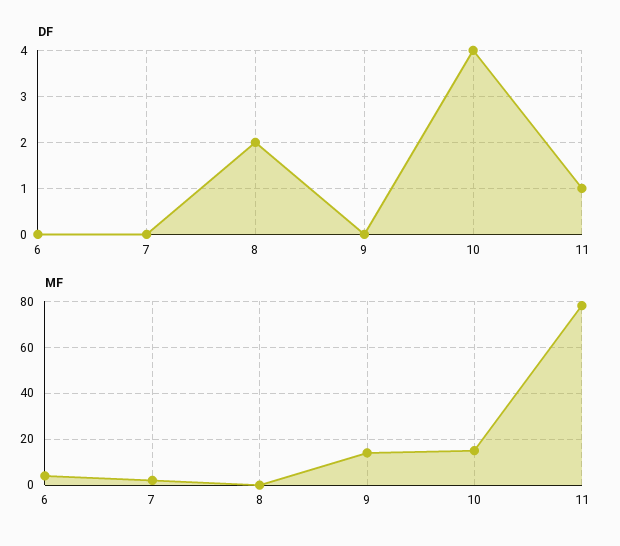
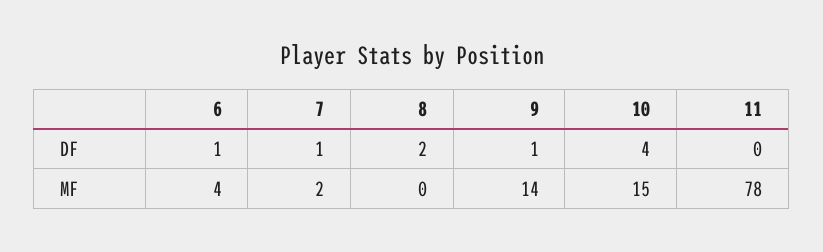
DF, 6: 0 -> 1
DF, 7: 0 -> 1
DF, 9: 0 -> 1
DF, 11: 1 -> 0

